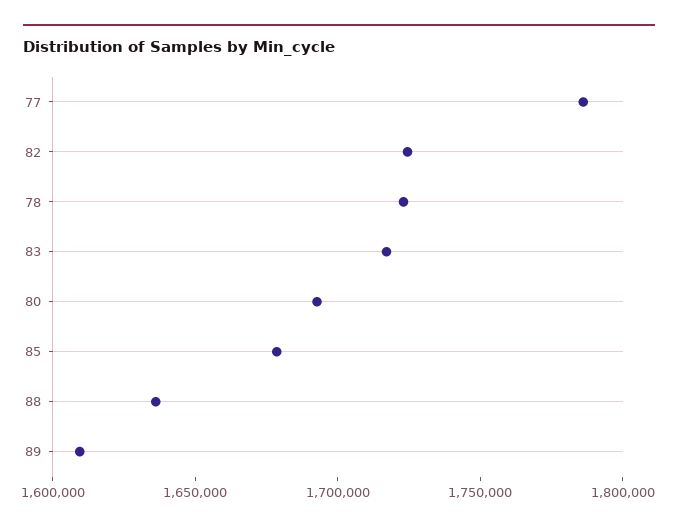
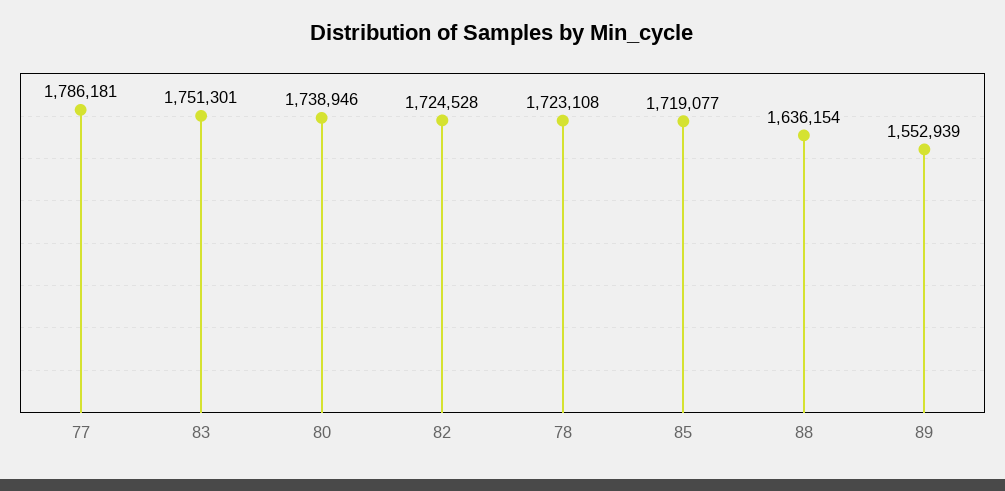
83: 1720000 -> 1751301
80: 1690000 -> 1738946
85: 1680000 -> 1719077
89: 1610000 -> 1552939

